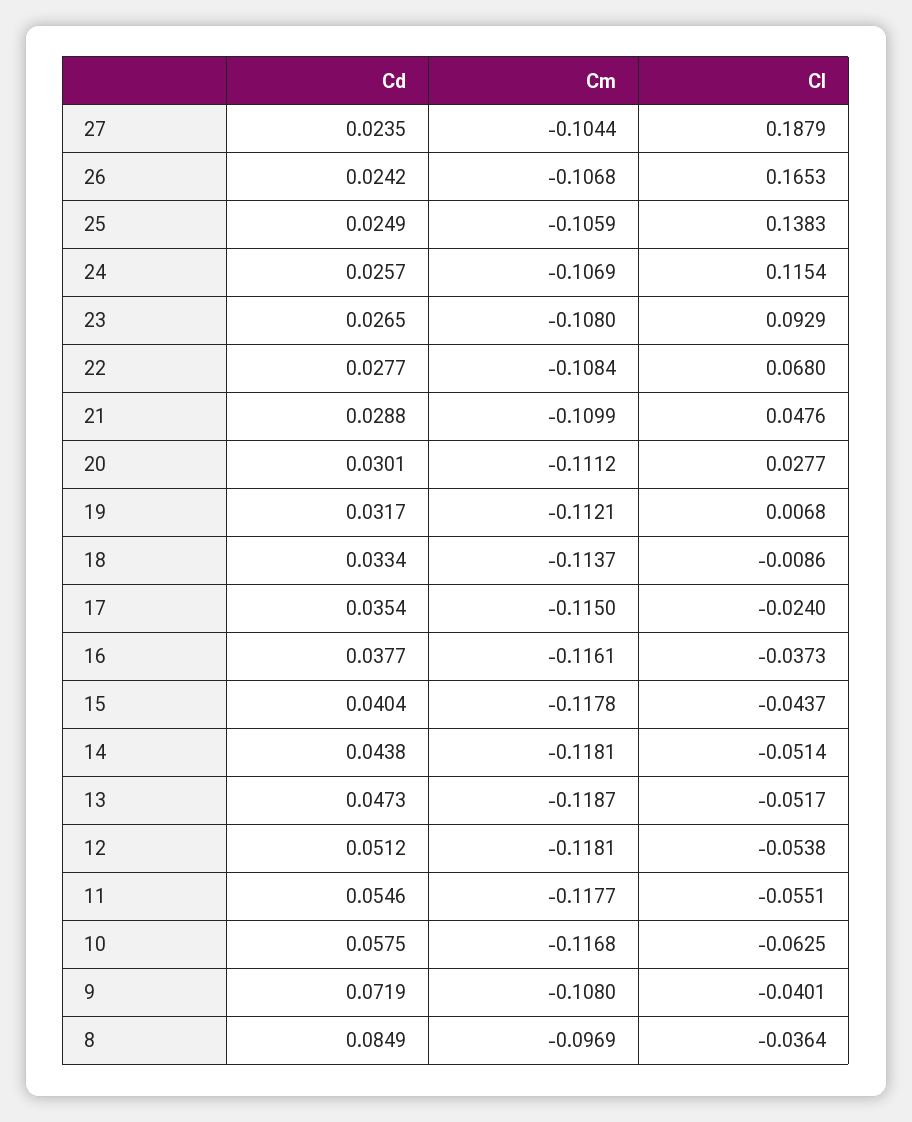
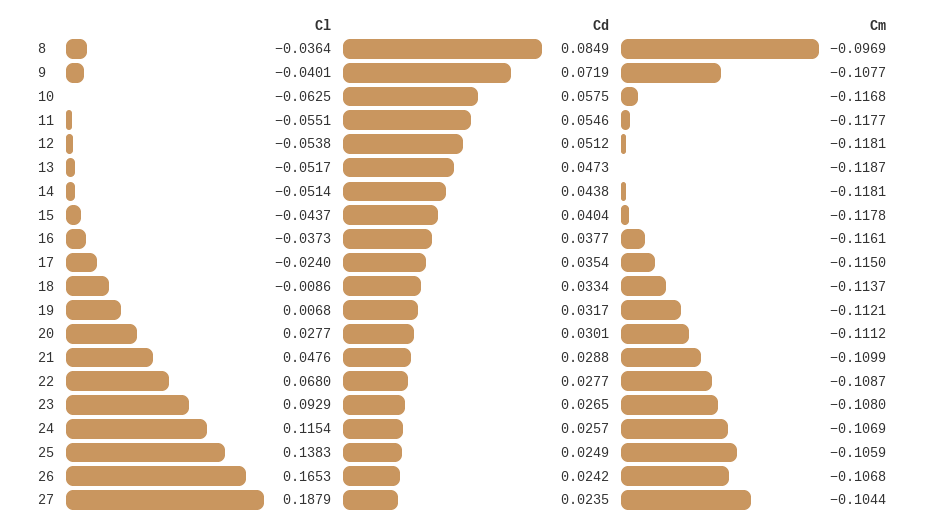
Cm, 22: -0.1084 -> -0.1087
Cm, 9: -0.108 -> -0.1077

